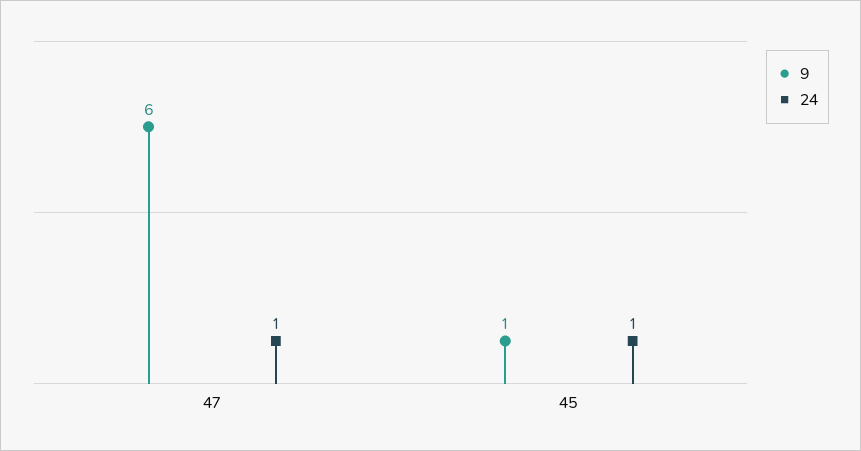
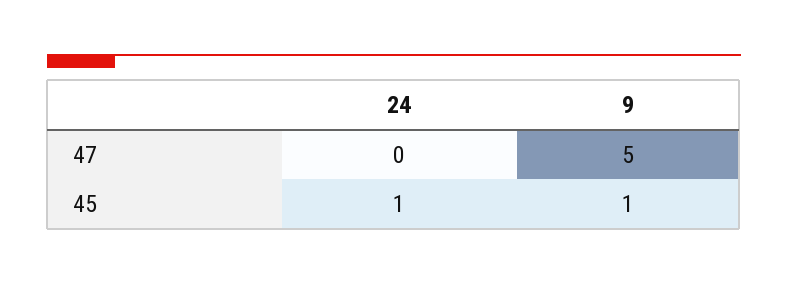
9, 47: 6 -> 5
24, 47: 1 -> 0

